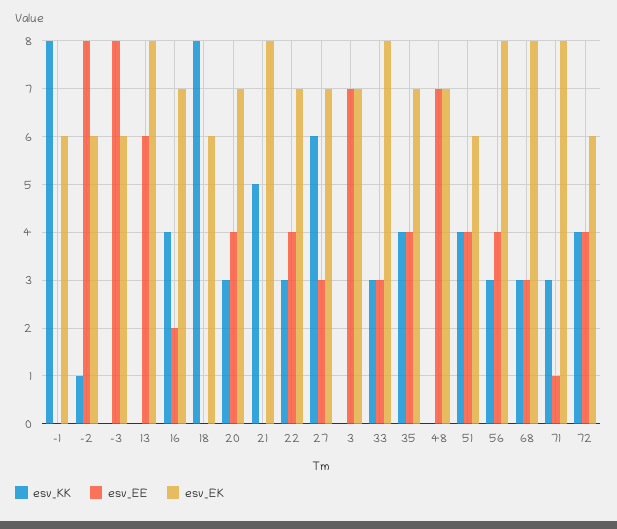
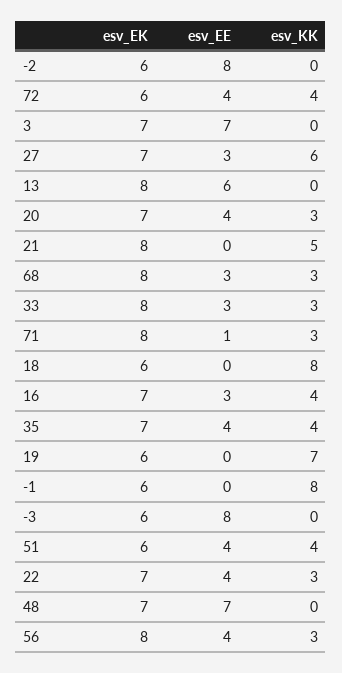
esv_KK, -2: 1 -> 0
esv_EE, 16: 2 -> 3
esv_EK, 19: none -> 6
esv_EE, 19: none -> 0
esv_KK, 19: none -> 7

